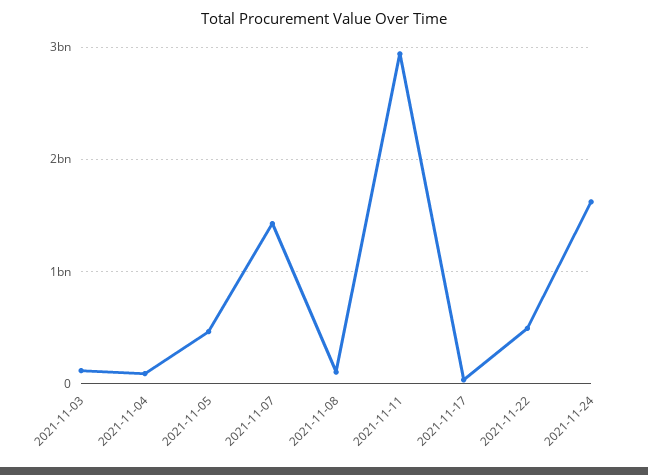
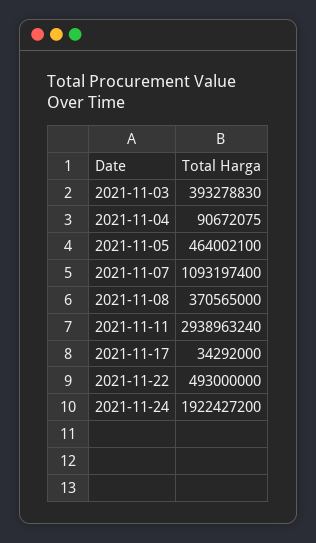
2021-11-03: 100000000 -> 393278830
2021-11-07: 1400000000 -> 1093197400
2021-11-08: 100000000 -> 370565000
2021-11-24: 1600000000 -> 1922427200

